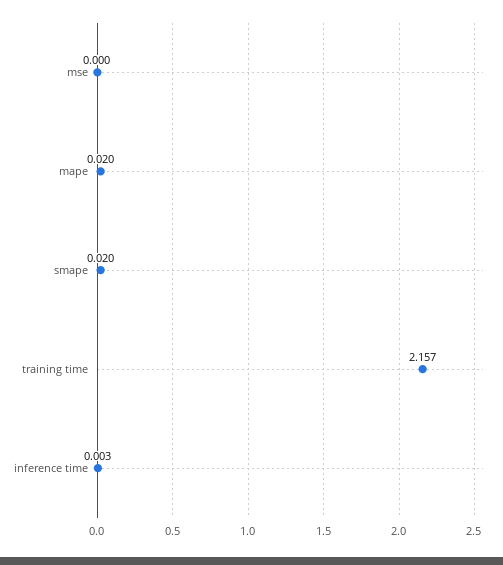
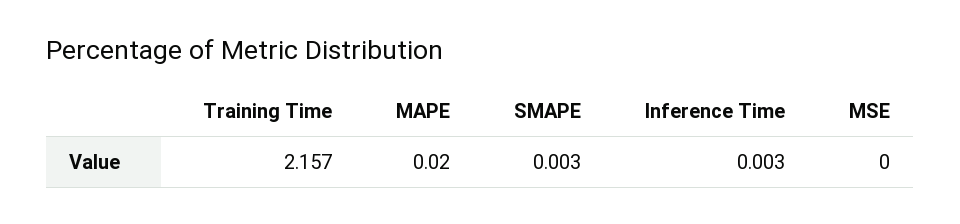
smape: 0.02 -> 0.003

